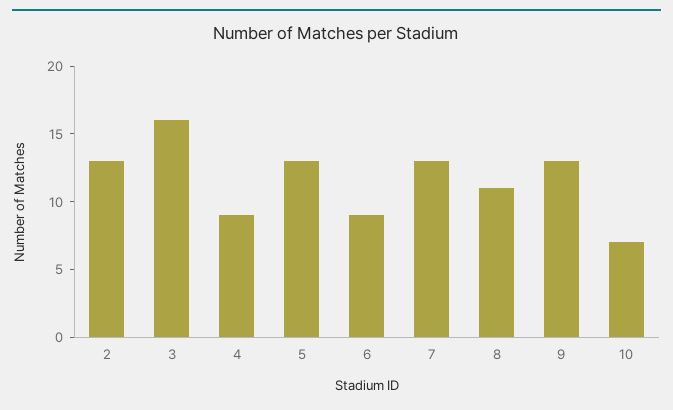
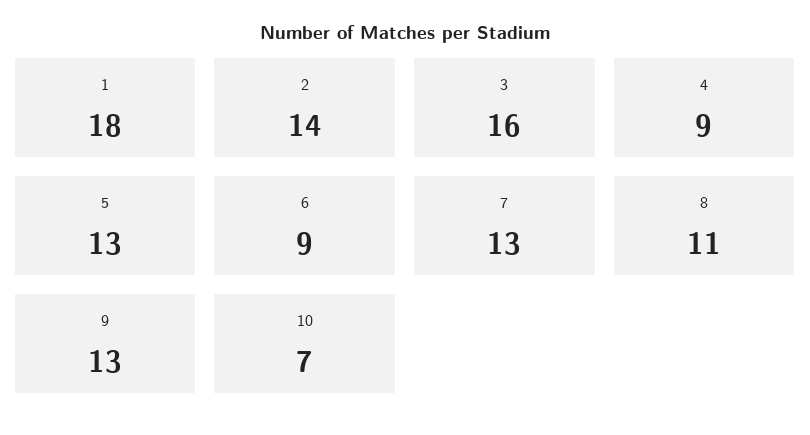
2: 13 -> 14
1: none -> 18

